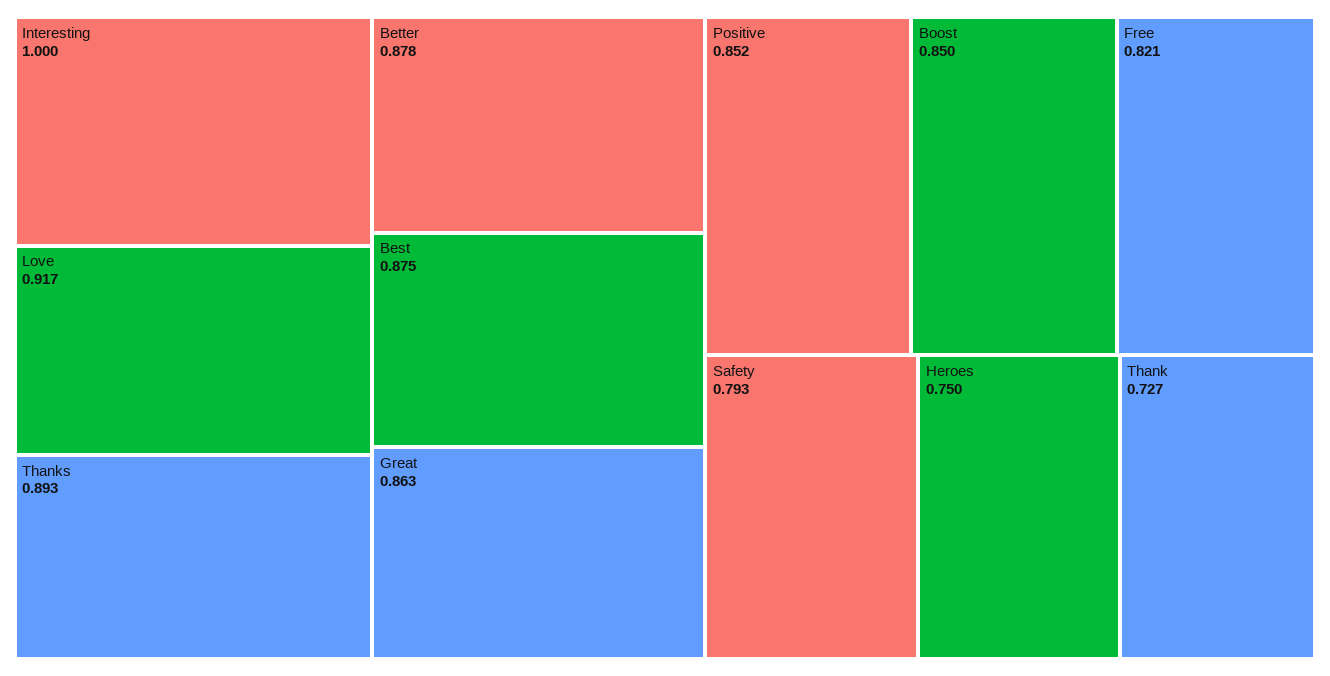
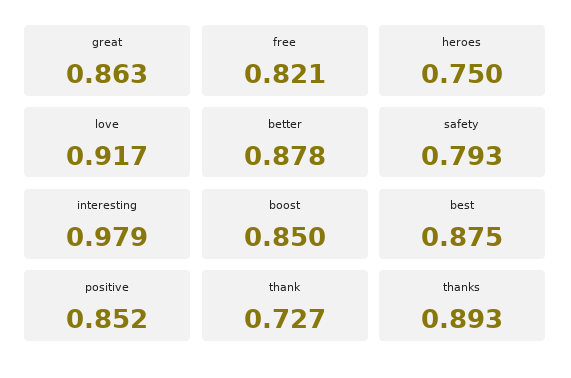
Interesting: 1 -> 0.979

